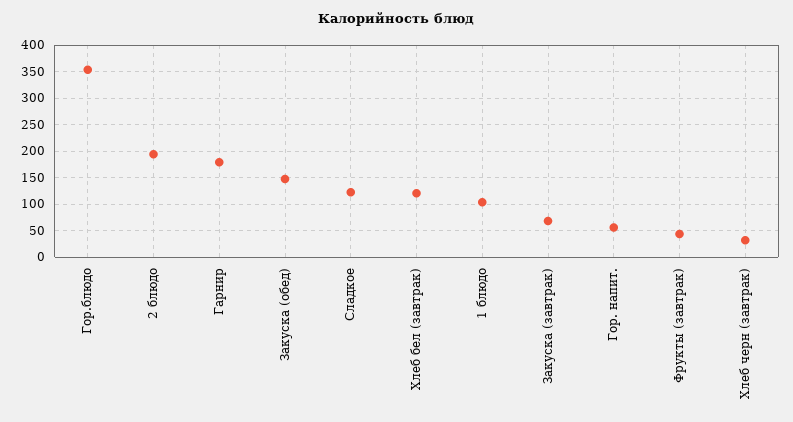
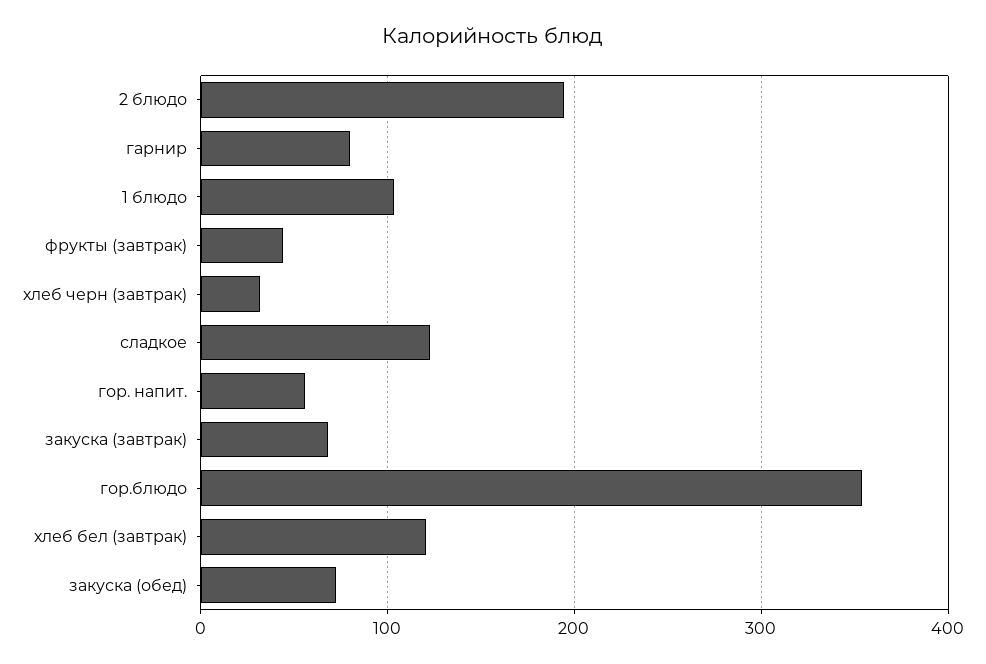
Гарнир: 175 -> 80
Закуска (обед): 150 -> 70

